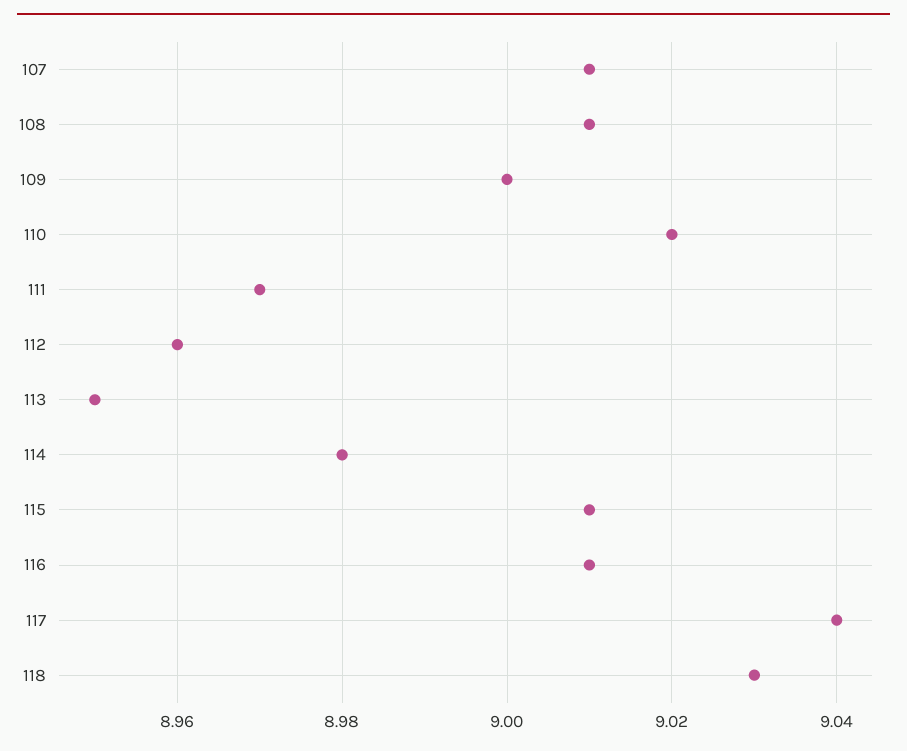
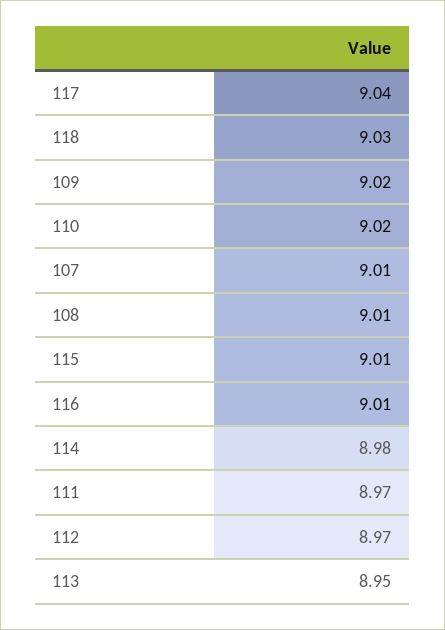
109: 9 -> 9.02
112: 8.96 -> 8.97

